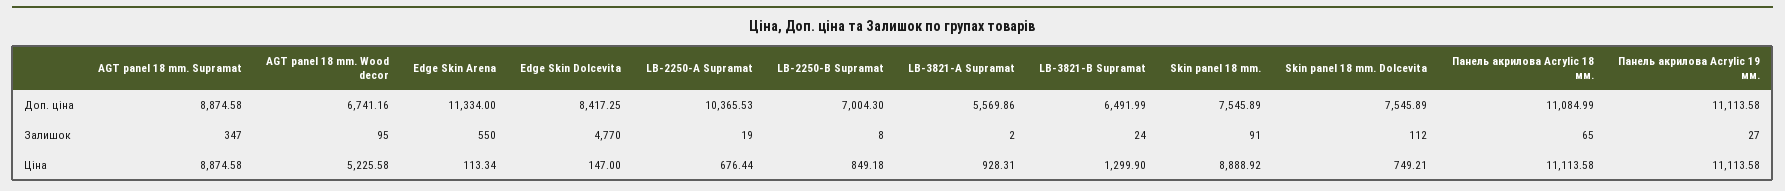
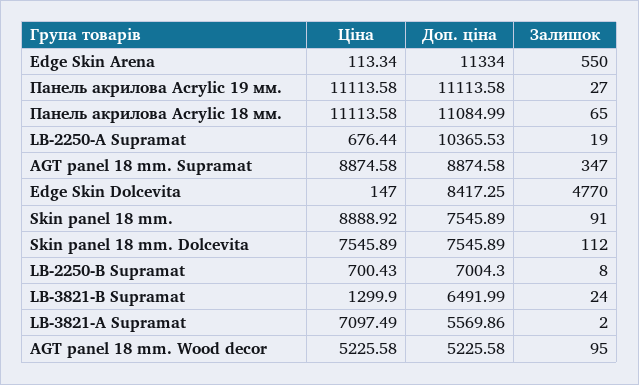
AGT panel 18 mm. Wood decor, Доп. ціна: 6741.16 -> 5225.58
LB-2250-В Supramat, Ціна: 849.18 -> 700.43
LB-3821-А Supramat, Ціна: 928.31 -> 7097.49
Skin panel 18 mm. Dolcevita, Ціна: 749.21 -> 7545.89

